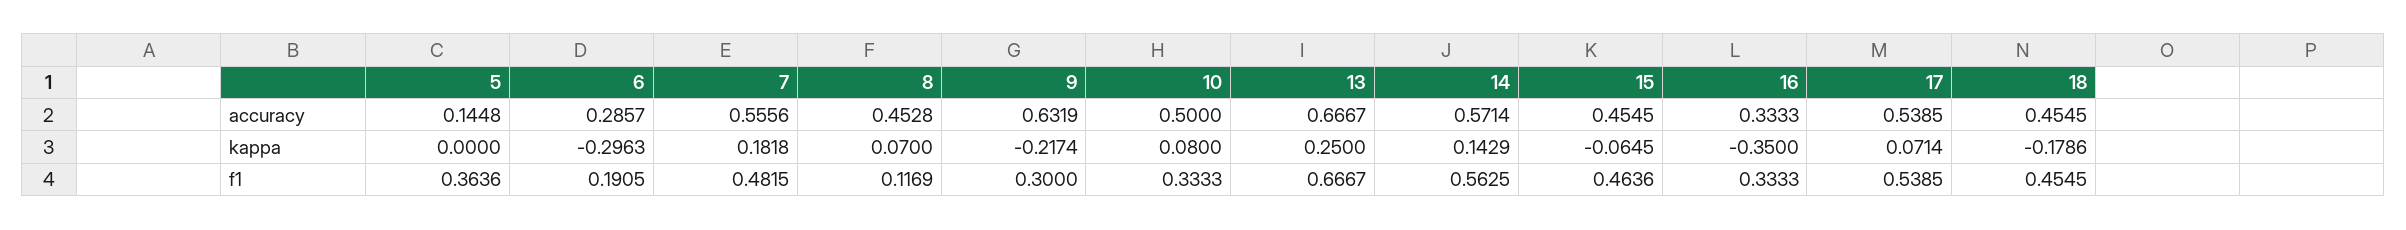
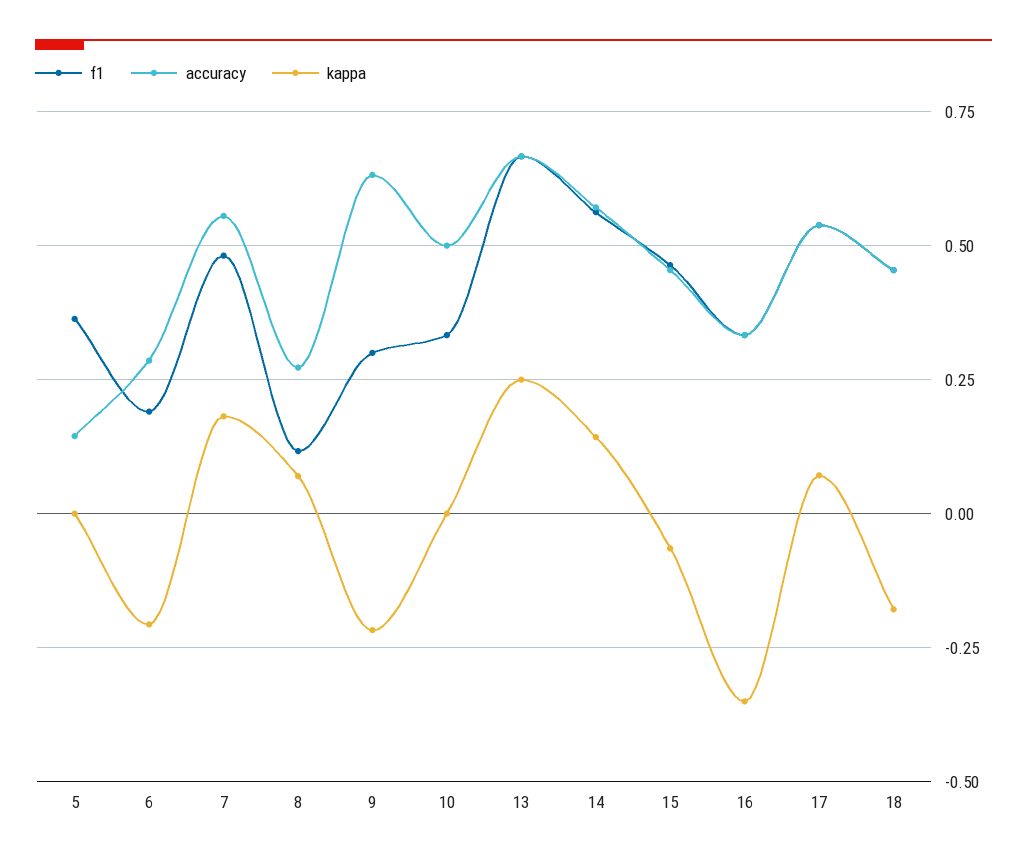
accuracy, 8: 0.4528 -> 0.275
kappa, 6: -0.2963 -> -0.2
kappa, 10: 0.08 -> 0

